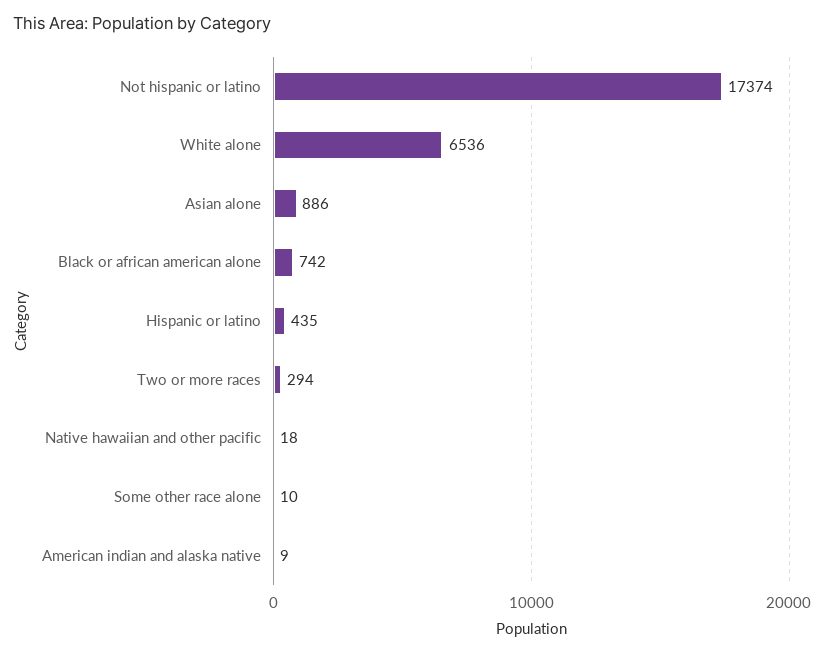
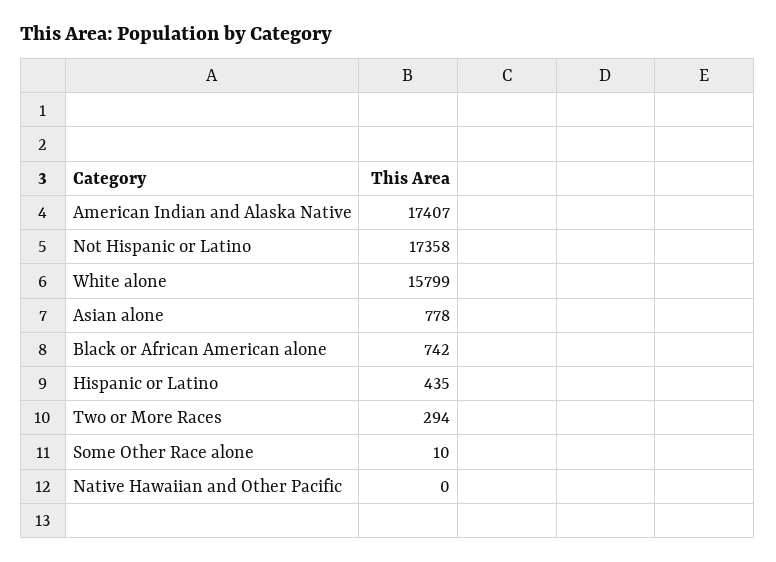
Not hispanic or latino: 17374 -> 17358
White alone: 6536 -> 15799
Asian alone: 886 -> 778
Native hawaiian and other pacific: 18 -> 0
American indian and alaska native: 9 -> 17407

